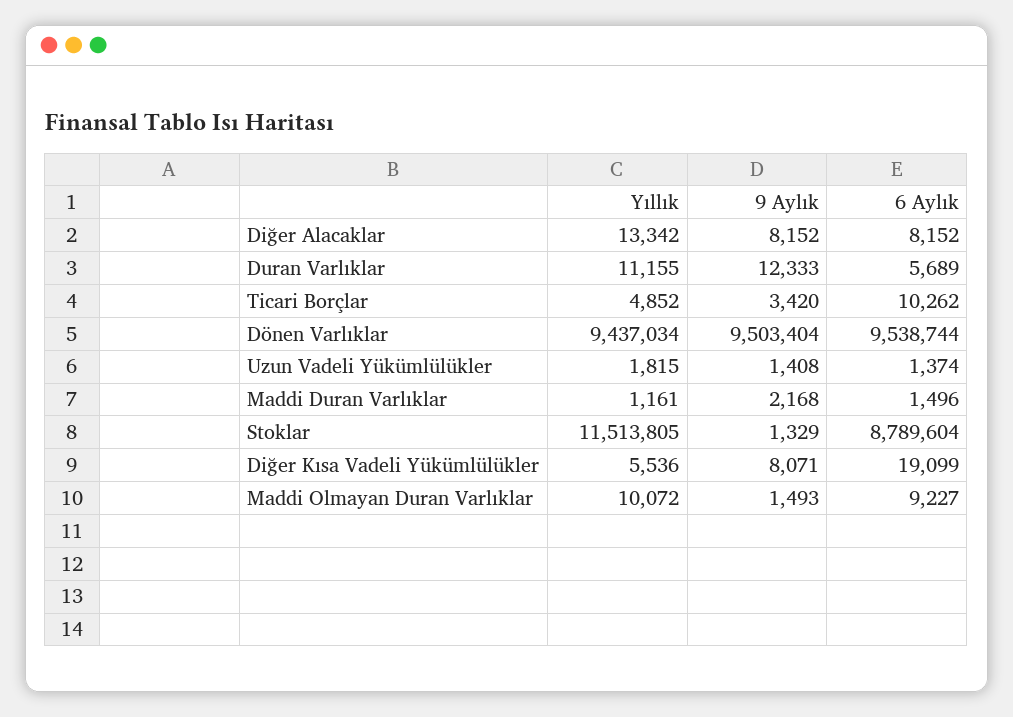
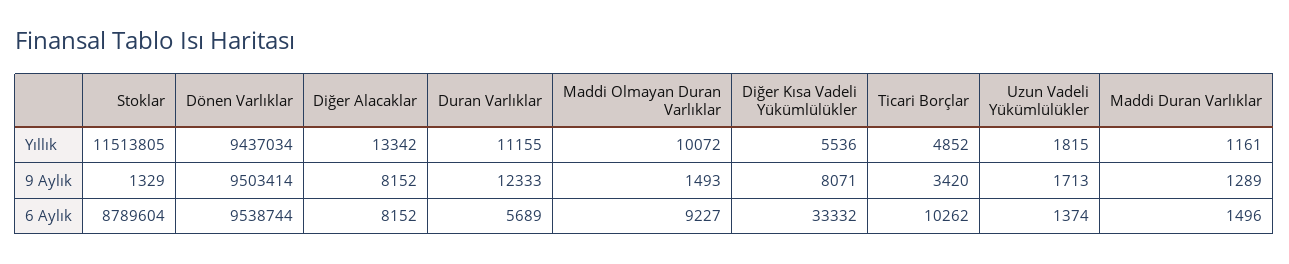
9 Aylık, Dönen Varlıklar: 9503404 -> 9503414
9 Aylık, Uzun Vadeli Yükümlülükler: 1408 -> 1713
9 Aylık, Maddi Duran Varlıklar: 2168 -> 1289
6 Aylık, Diğer Kısa Vadeli Yükümlülükler: 19099 -> 33332

